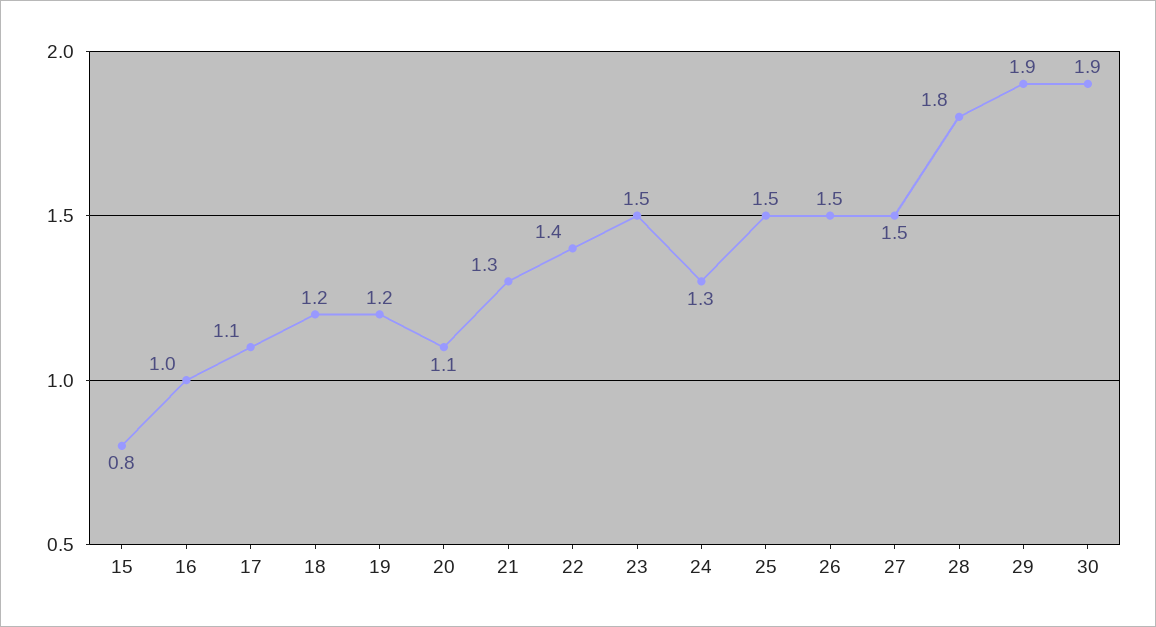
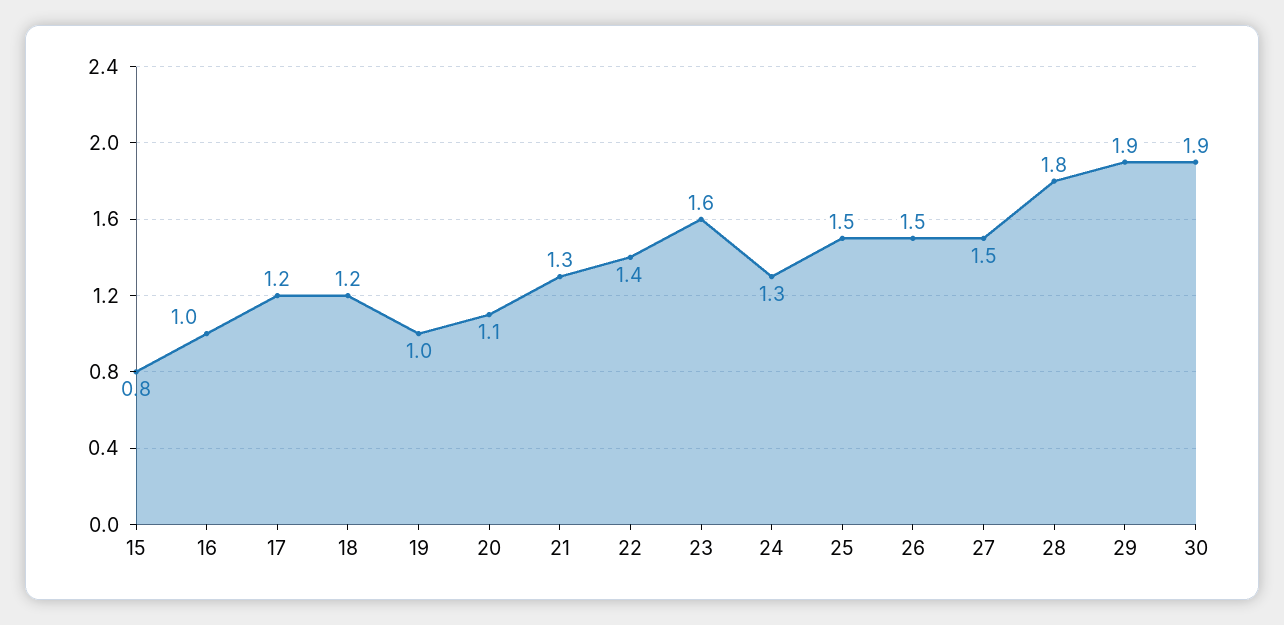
17: 1.1 -> 1.2
19: 1.2 -> 1
23: 1.5 -> 1.6

